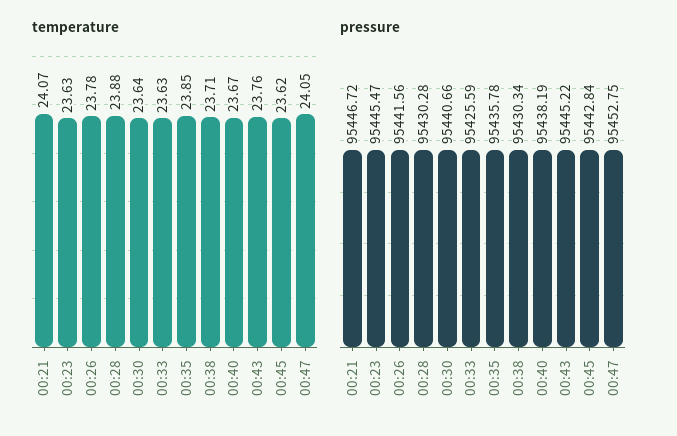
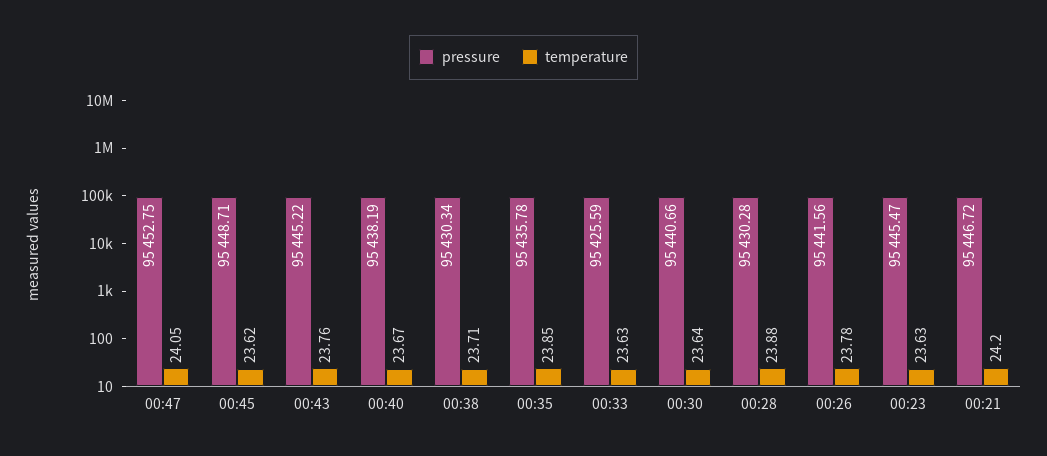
temperature, 00:21: 24.07 -> 24.2
pressure, 00:45: 95442.84 -> 95448.71

